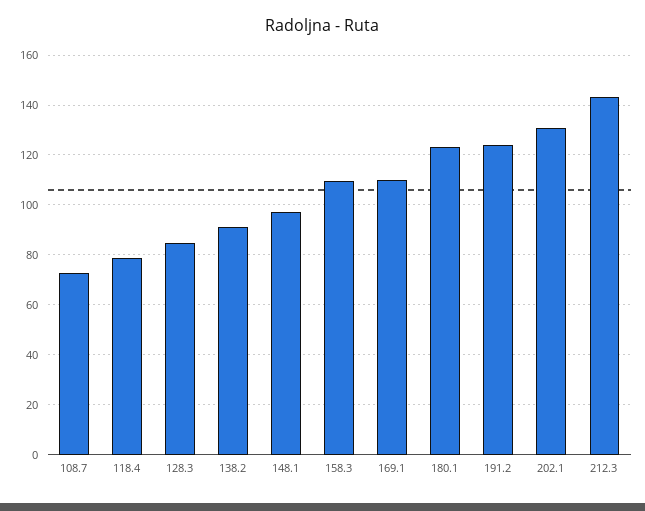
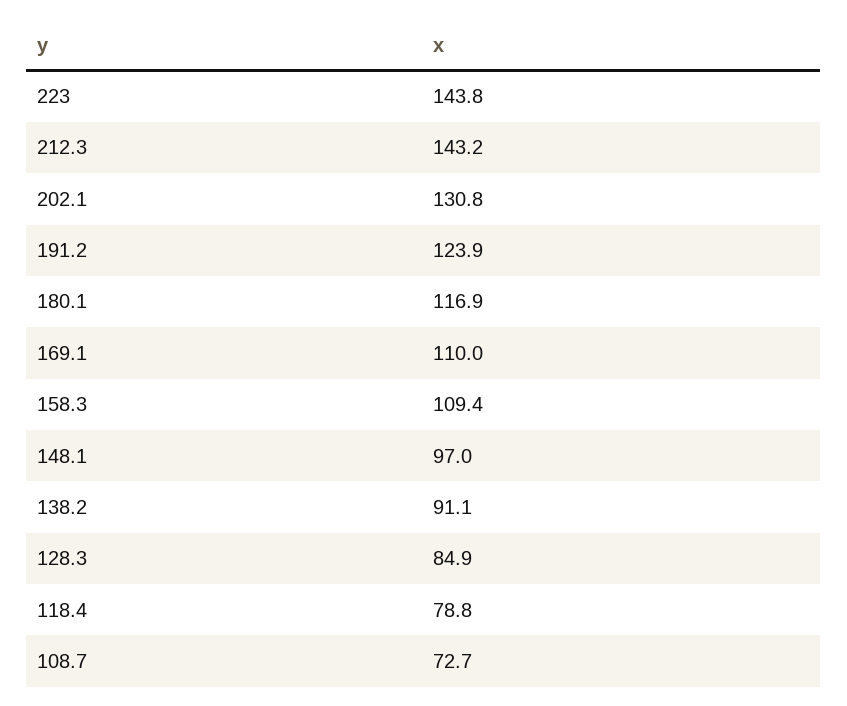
180.1: 122.5 -> 116.9
223: none -> 143.8

